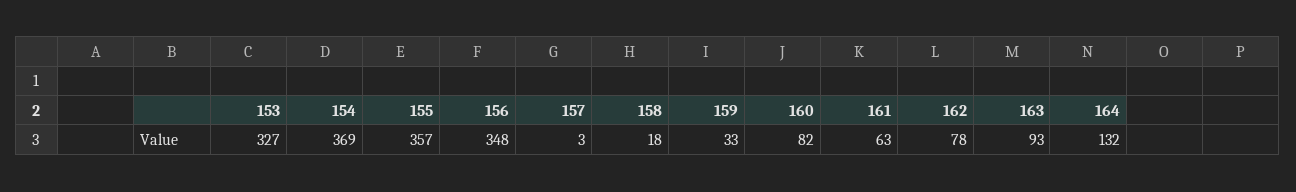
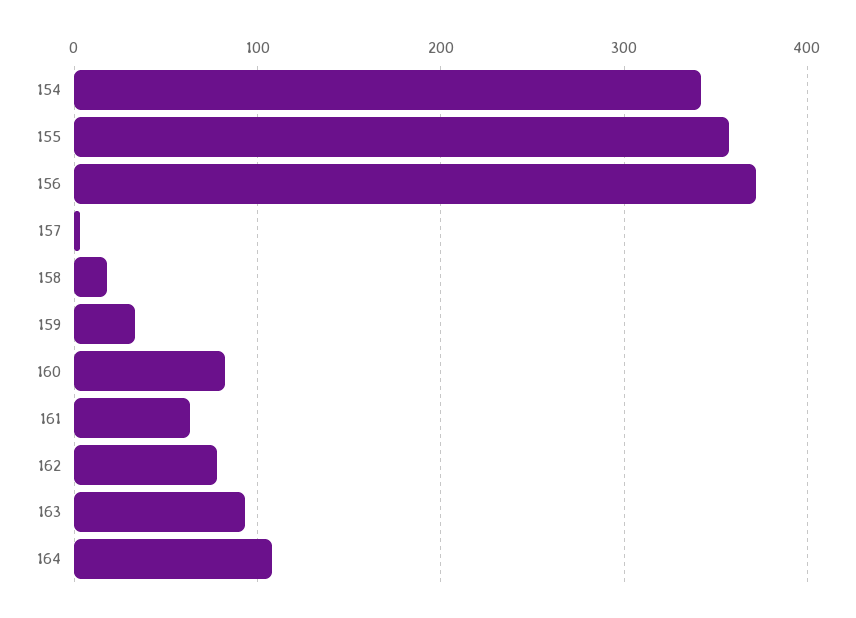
153: 327 -> none
154: 369 -> 340
156: 348 -> 370
164: 132 -> 110

